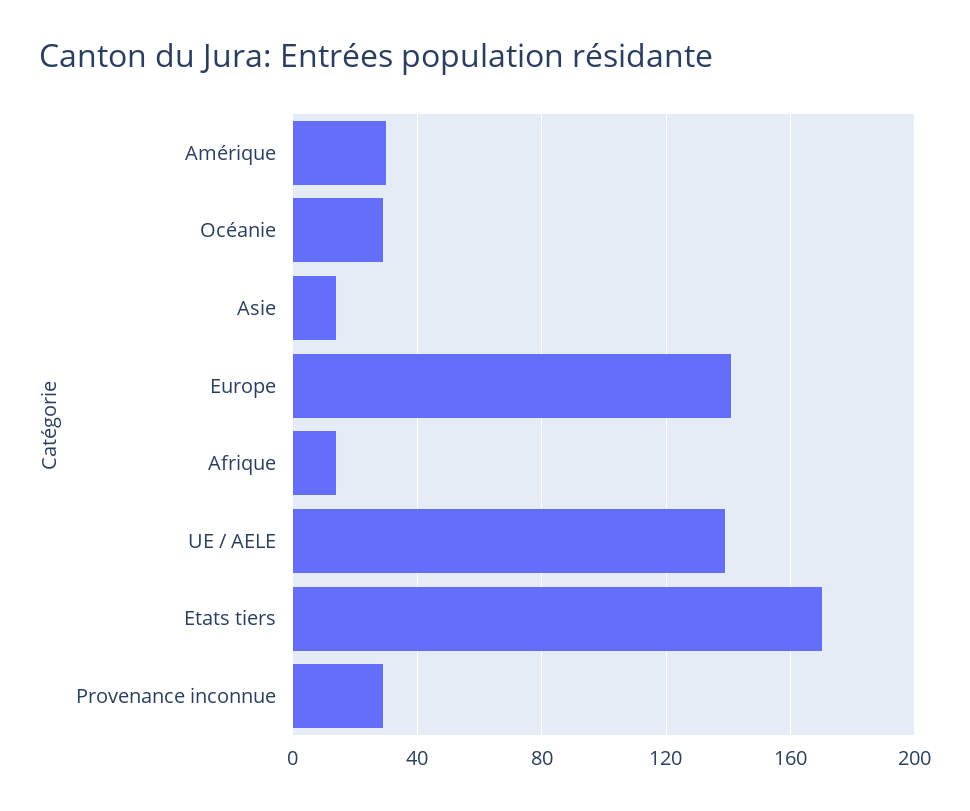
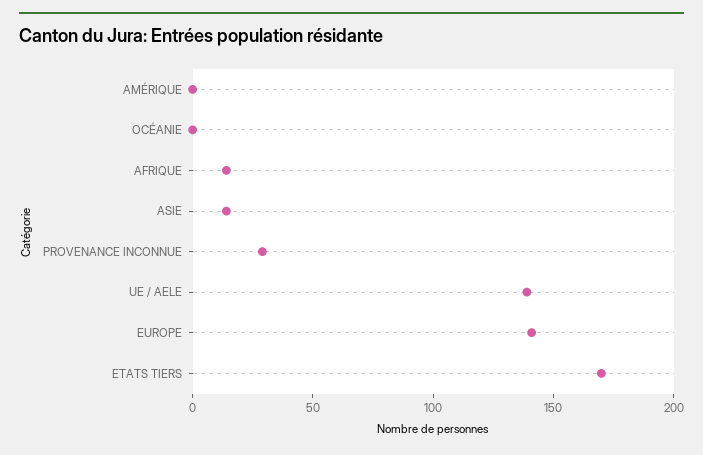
Amérique: 30 -> 0
Océanie: 30 -> 0

